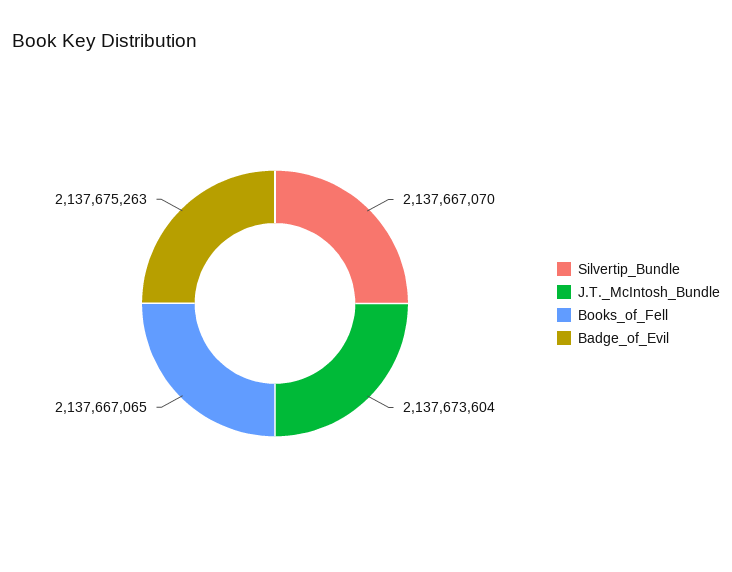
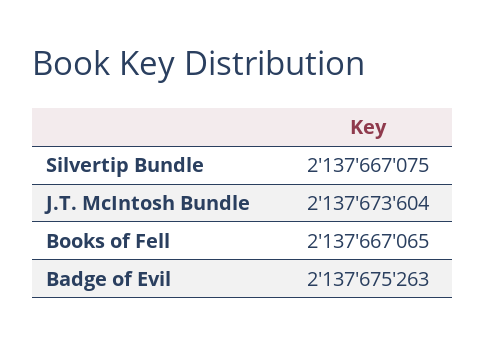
Silvertip_Bundle: 2137667070 -> 2137667075

